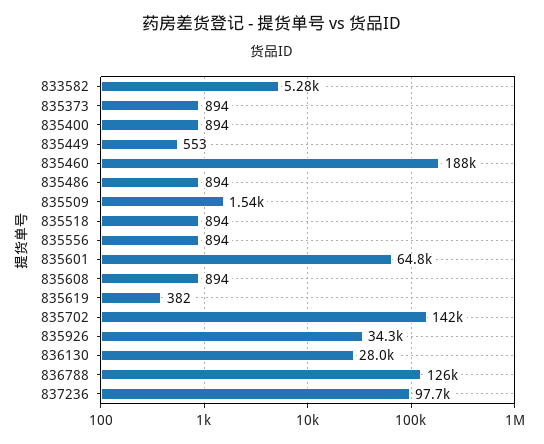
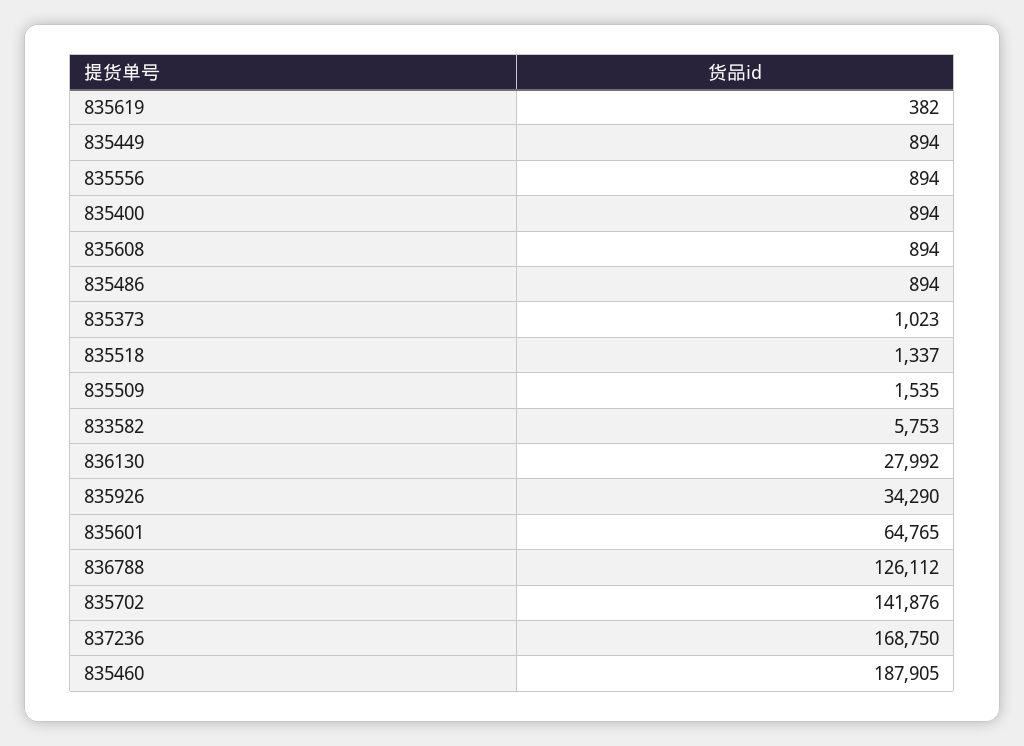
833582: 5280 -> 5753
835373: 894 -> 1023
835449: 553 -> 894
835518: 894 -> 1337
837236: 97700 -> 168750

